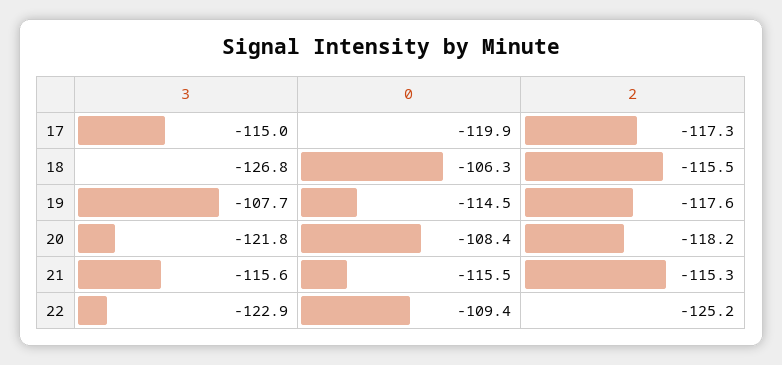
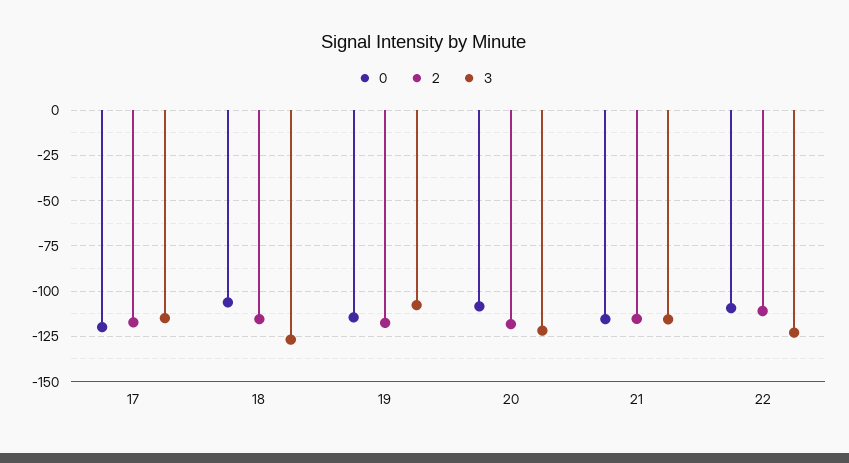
2, 22: -125.2 -> -110

